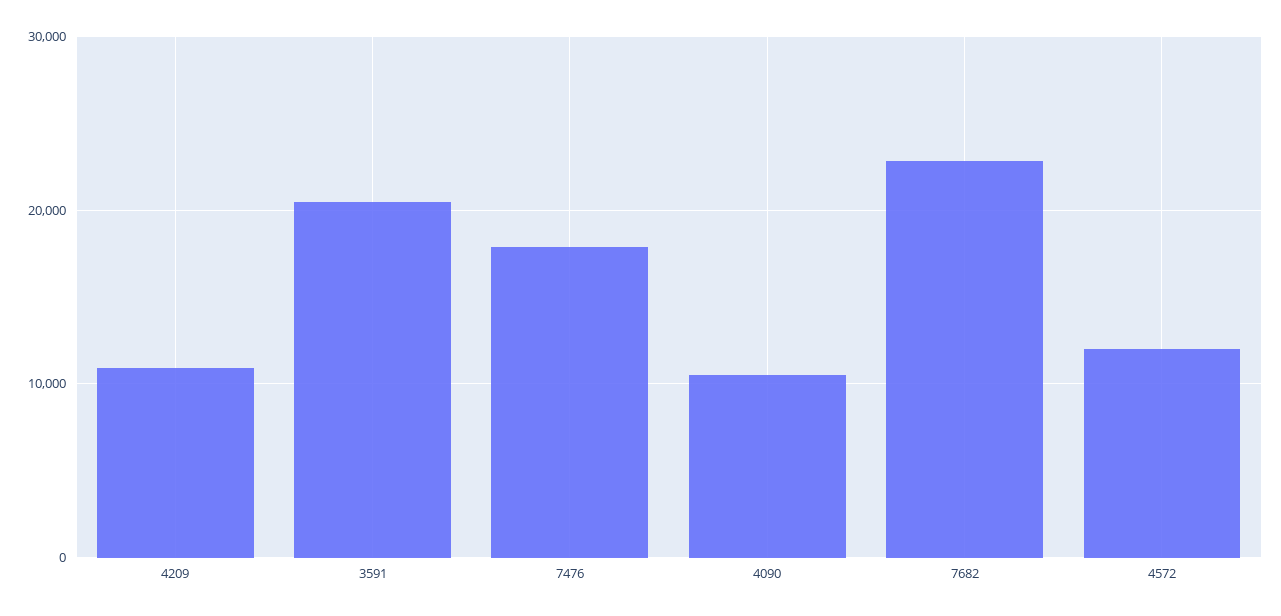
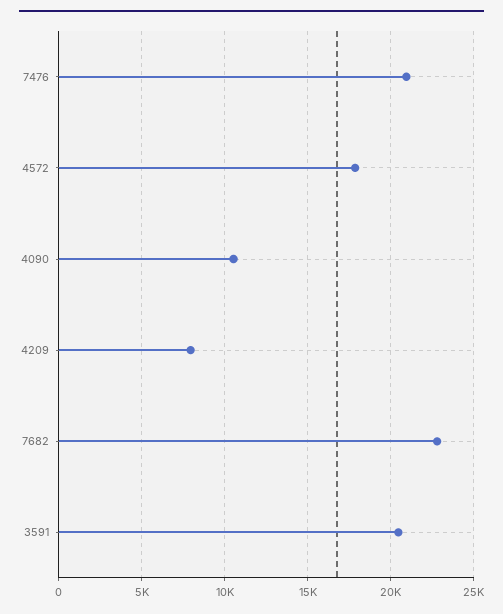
4209: 11000 -> 8000
7476: 18000 -> 21000
4572: 12000 -> 18000

